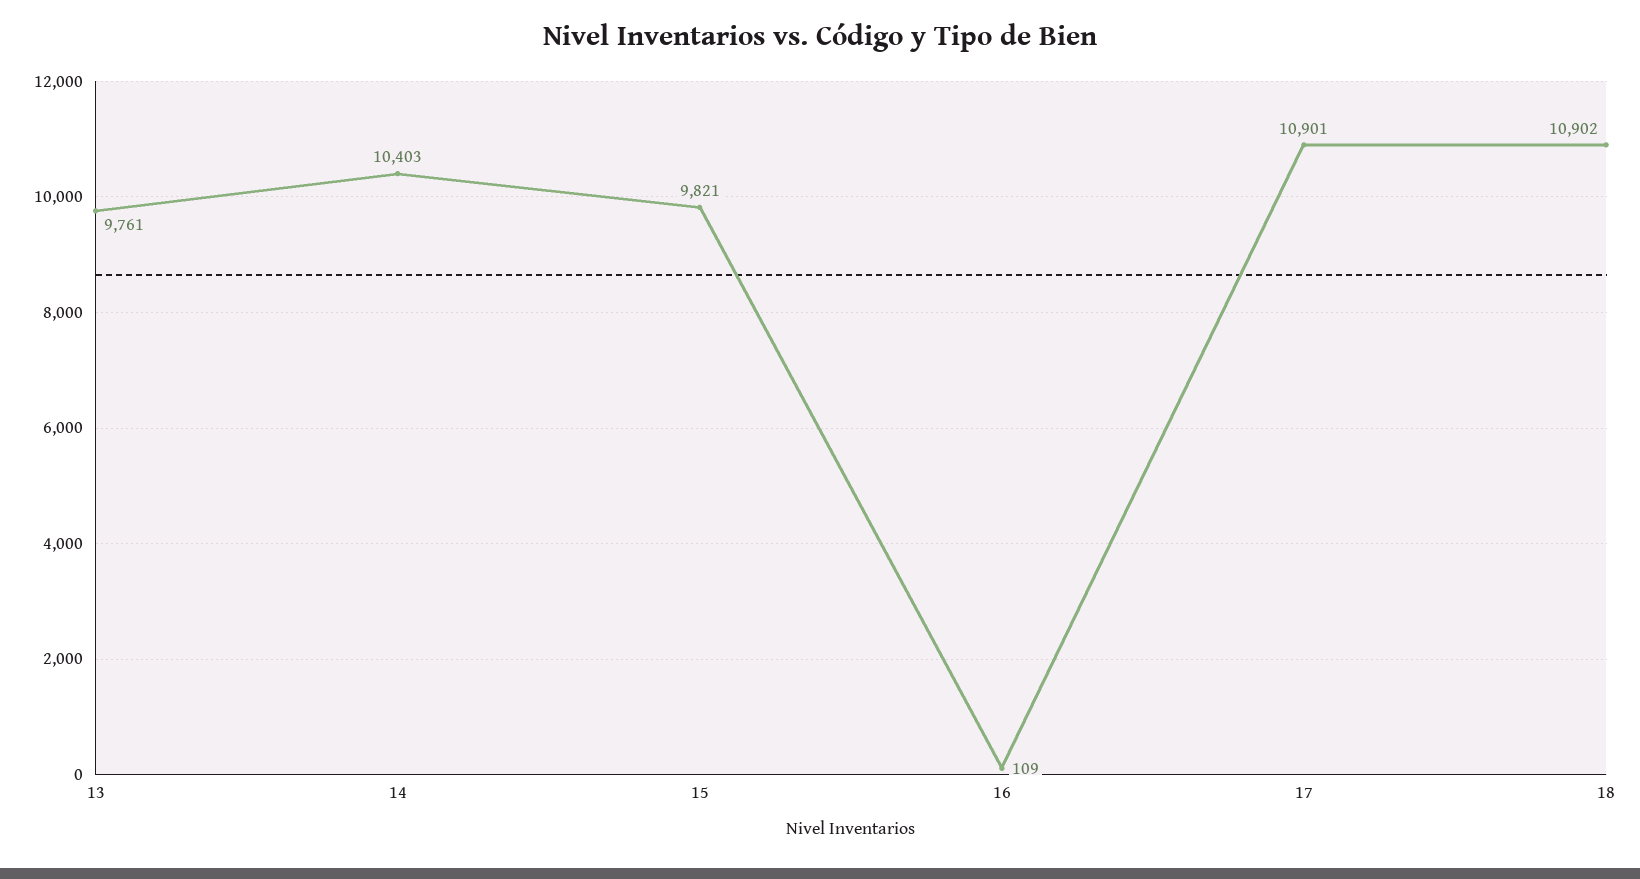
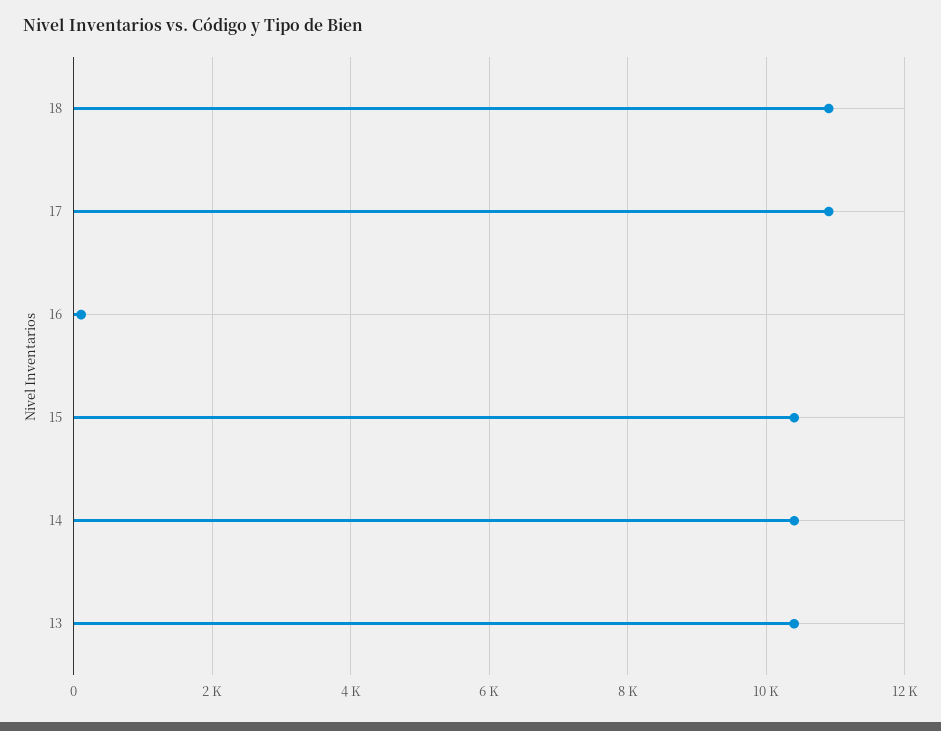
13: 9761 -> 10400
15: 9821 -> 10400

